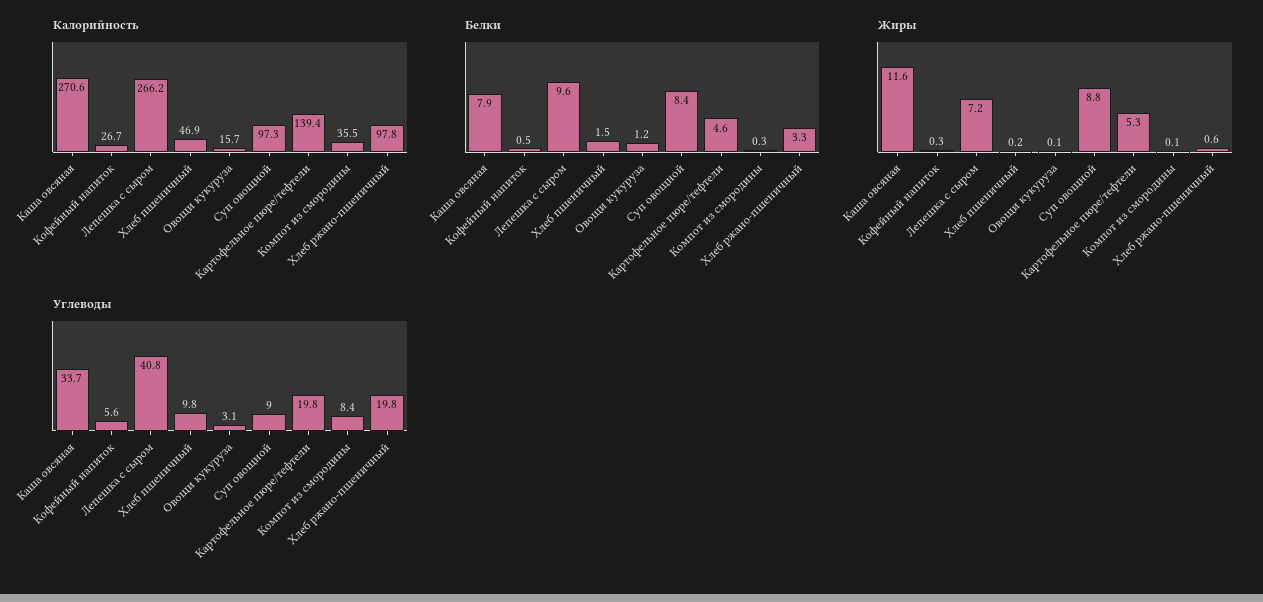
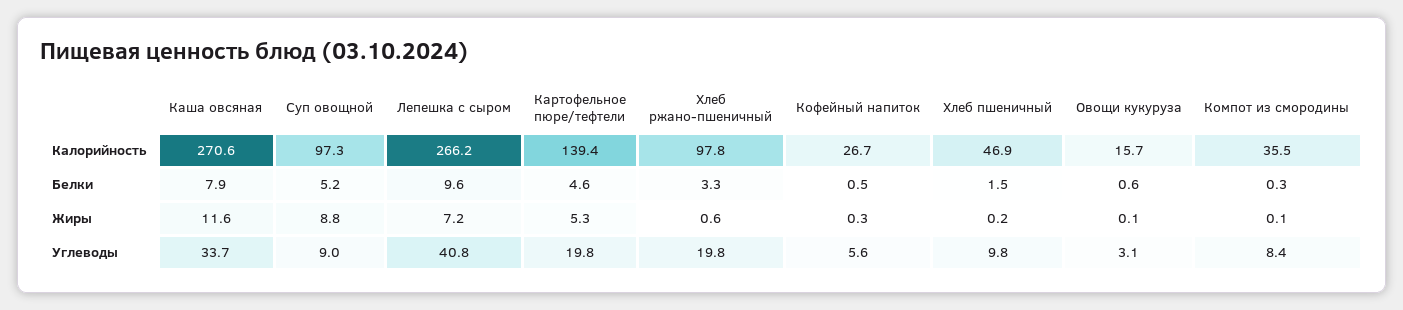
Белки, Овощи кукуруза: 1.2 -> 0.6
Белки, Суп овощной: 8.4 -> 5.2

